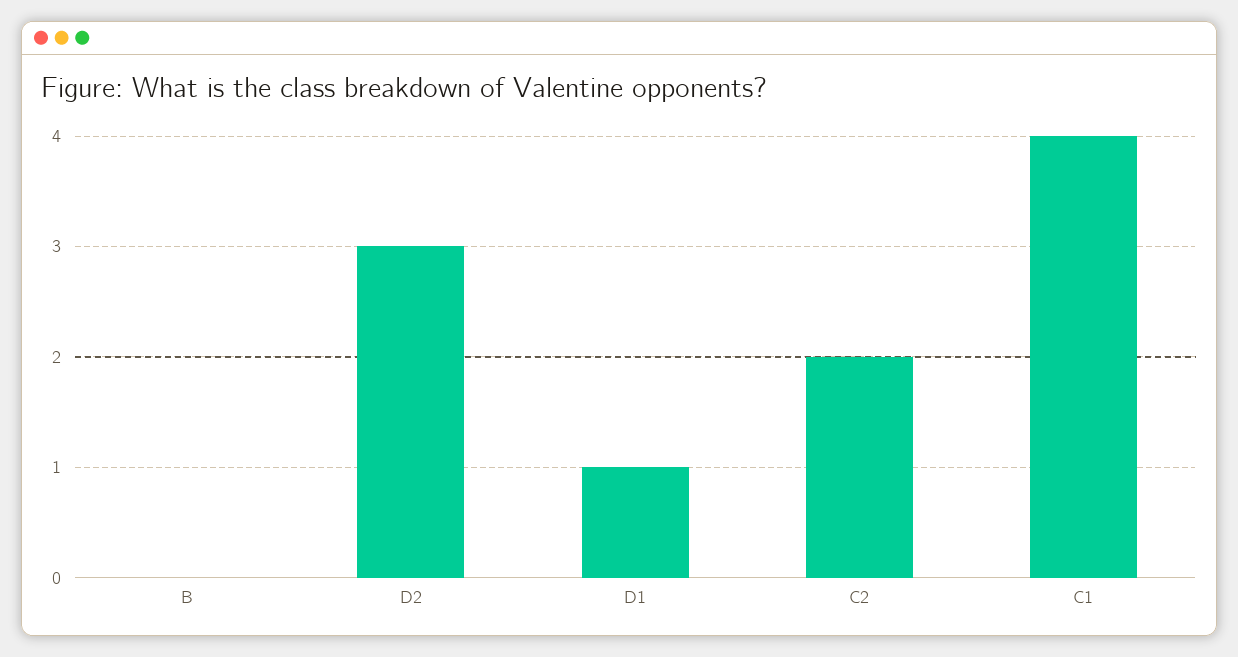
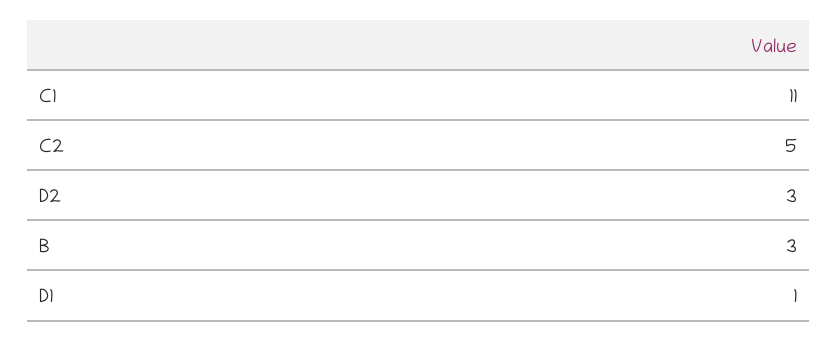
B: 0 -> 3
C2: 2 -> 5
C1: 4 -> 11

